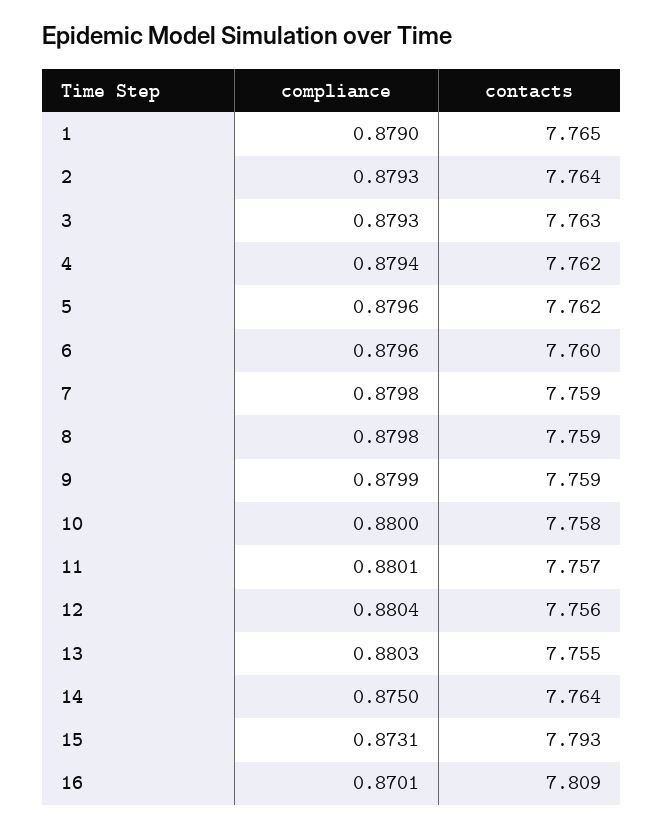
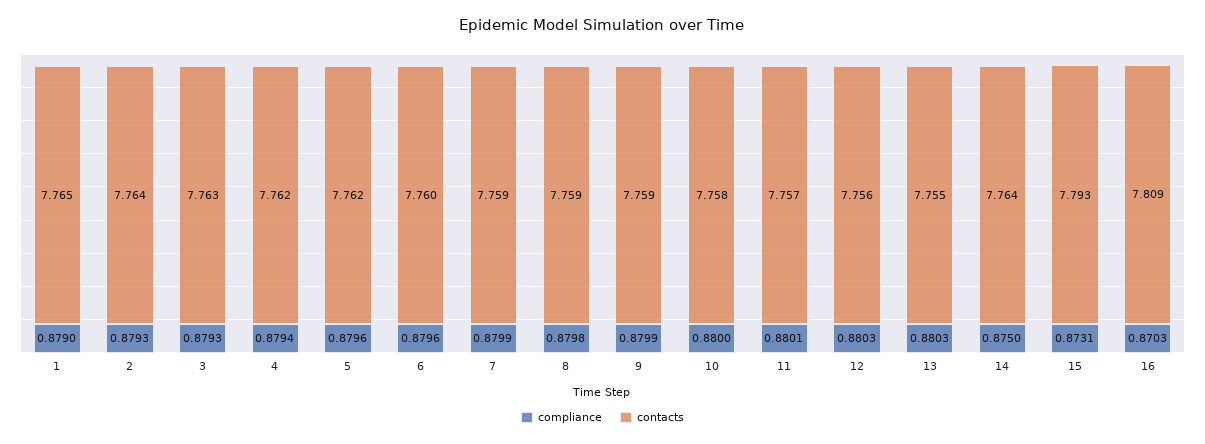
compliance, 7: 0.8798 -> 0.8799
compliance, 12: 0.8804 -> 0.8803
compliance, 16: 0.8701 -> 0.8703

